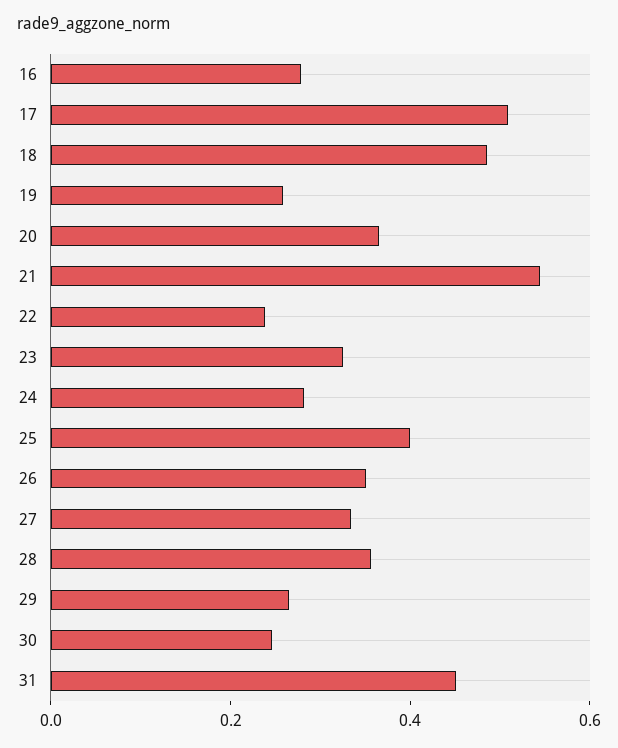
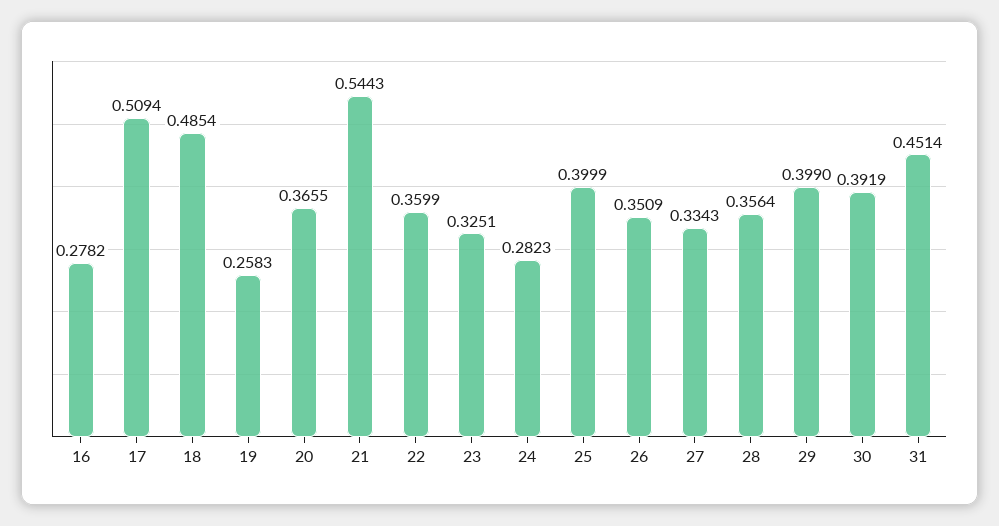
22: 0.25 -> 0.3599
29: 0.25 -> 0.399
30: 0.25 -> 0.3919

